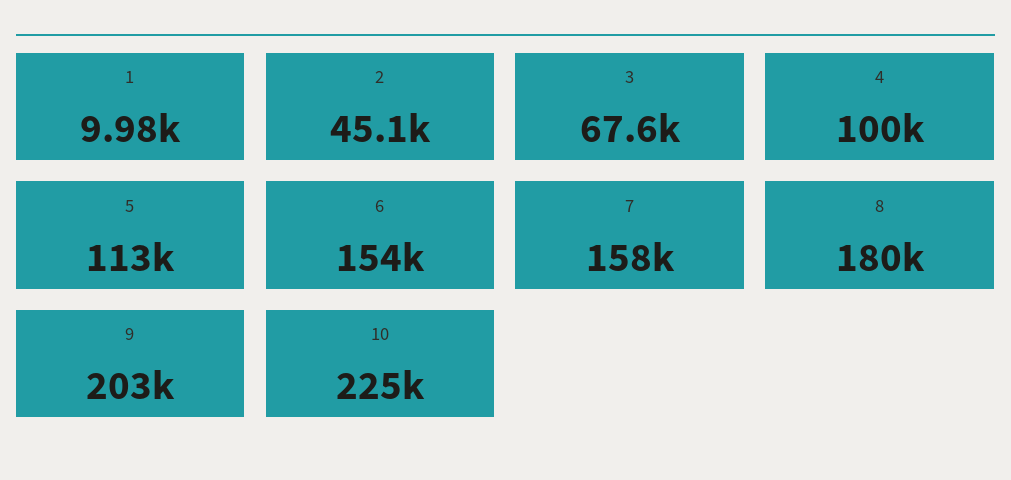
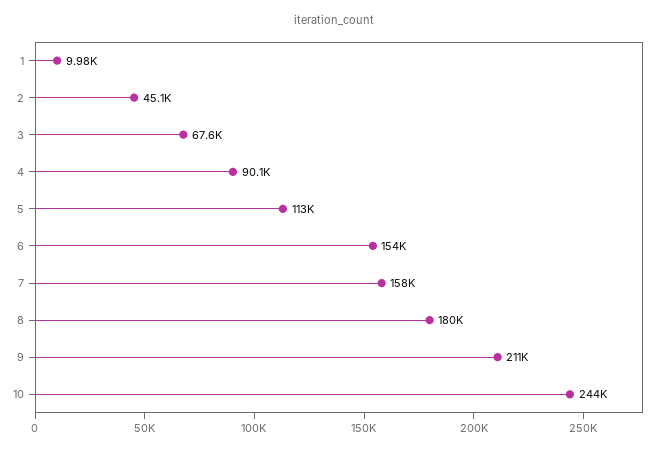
4: 100000 -> 90100
9: 203000 -> 211000
10: 225000 -> 244000

